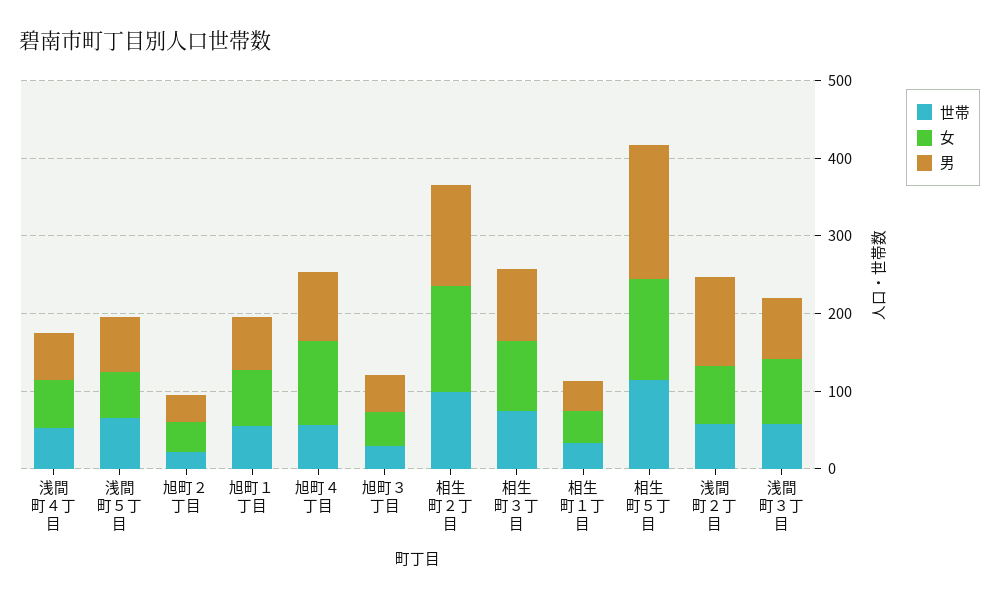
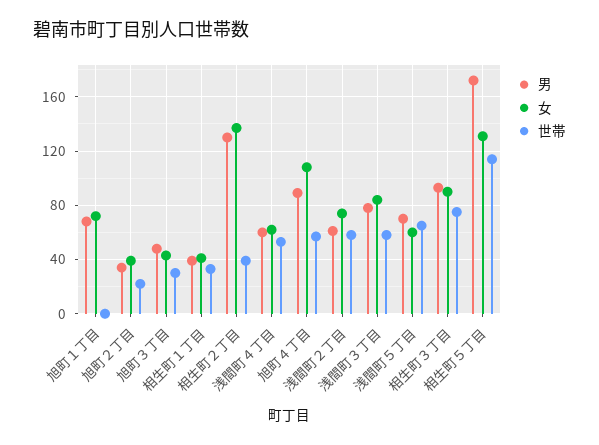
世帯, 旭町１丁目: 60 -> 0
世帯, 相生町２丁目: 100 -> 40
男, 浅間町２丁目: 120 -> 60

